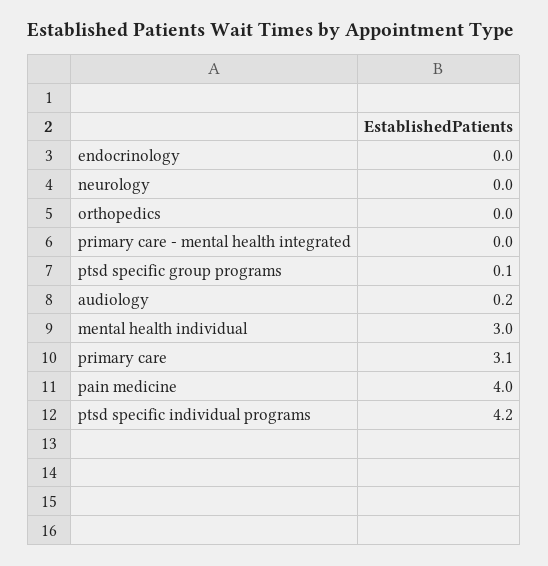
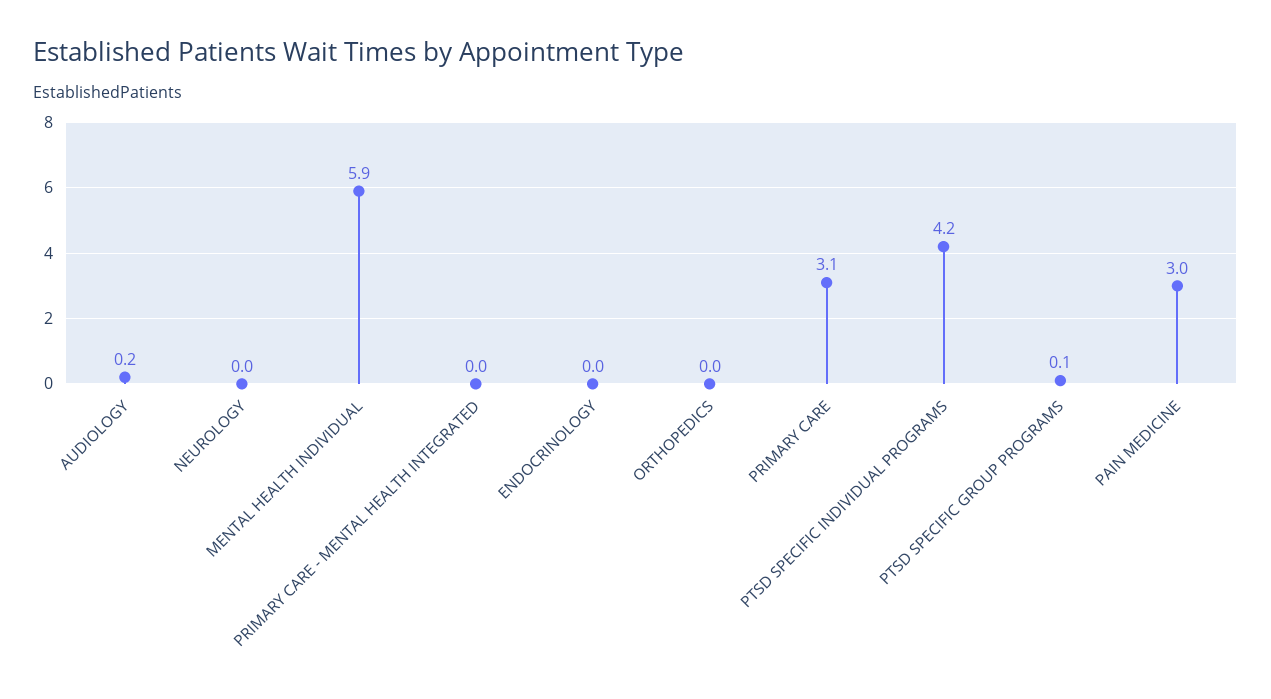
mental health individual: 3 -> 5.9
pain medicine: 4 -> 3

